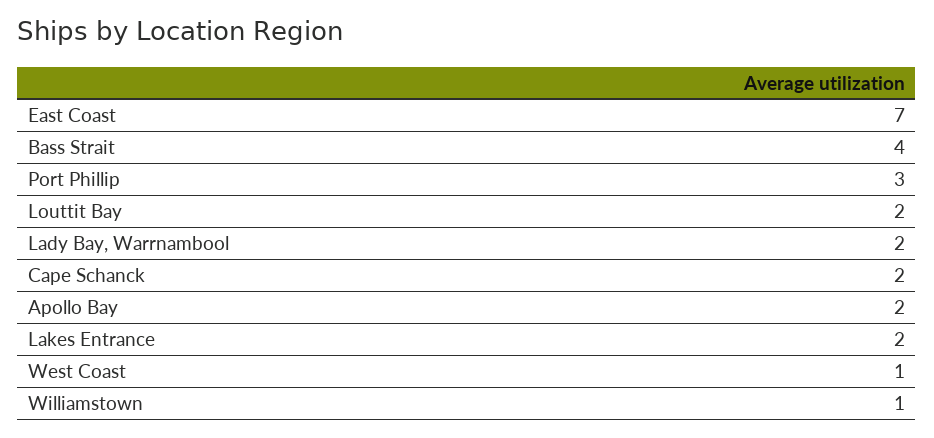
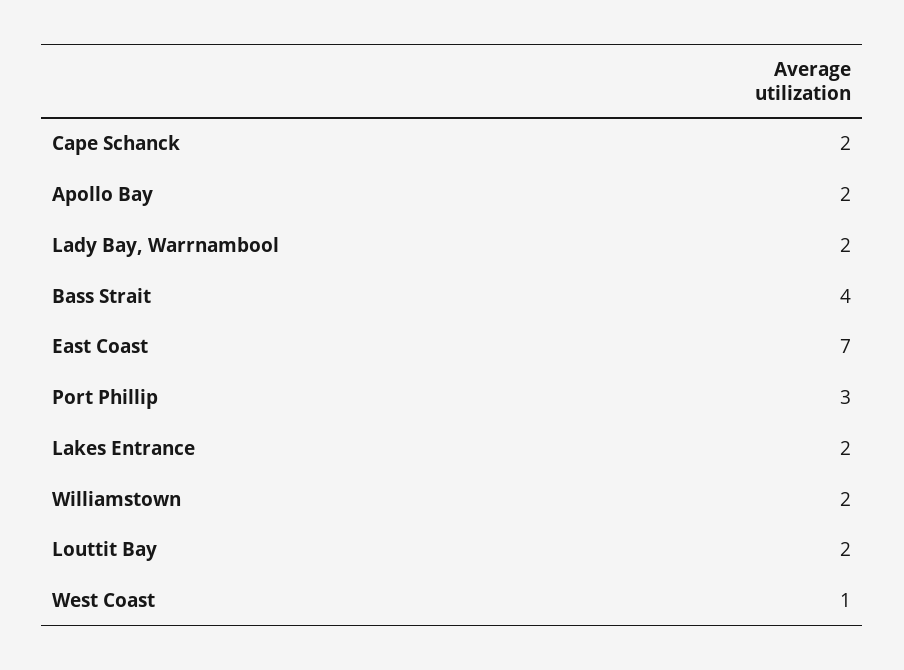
Williamstown: 1 -> 2

